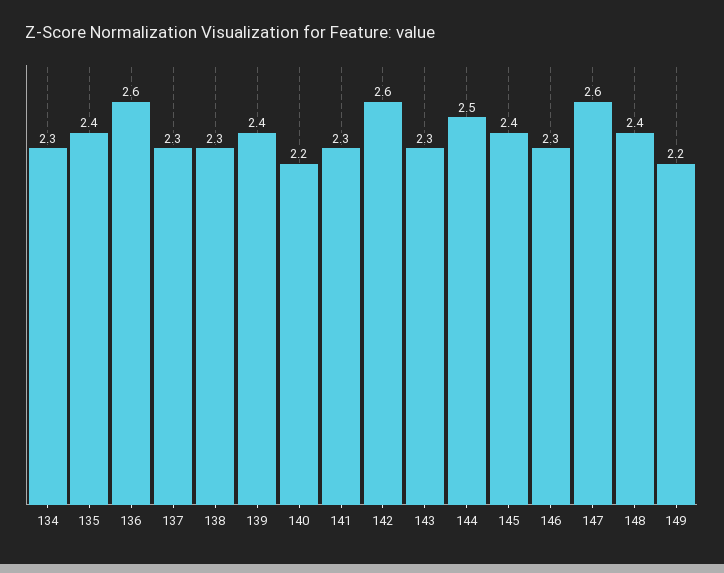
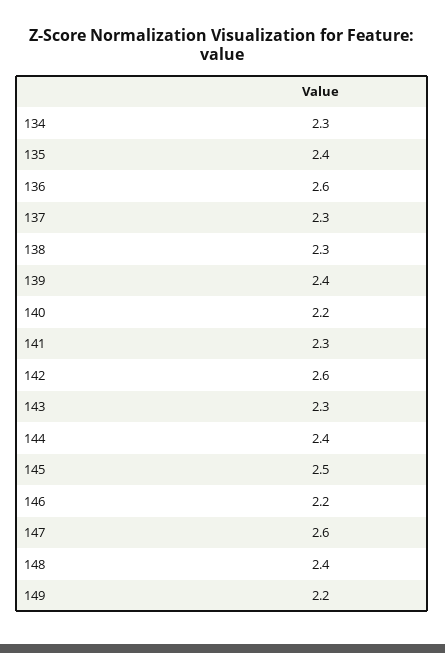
144: 2.5 -> 2.4
145: 2.4 -> 2.5
146: 2.3 -> 2.2

